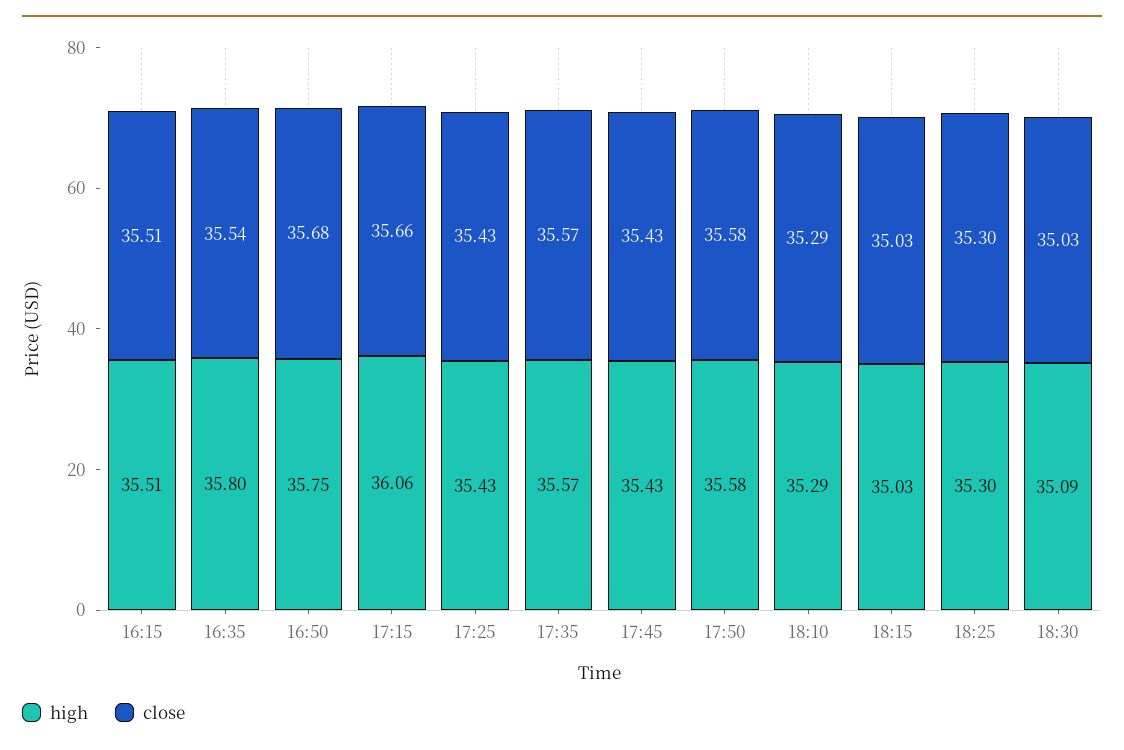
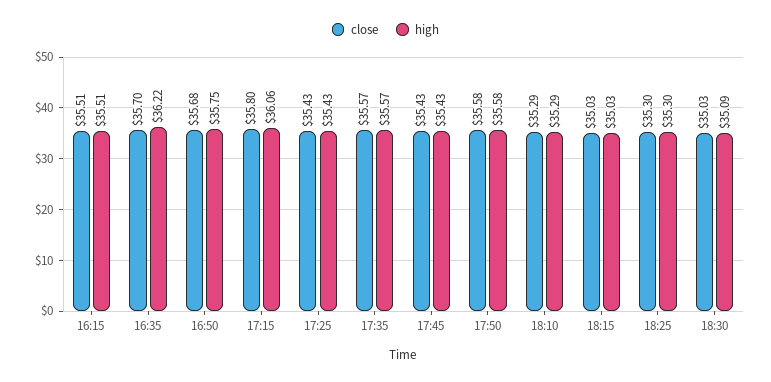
high, 16:35: 35.8 -> 36.22
close, 16:35: 35.54 -> 35.7
close, 17:15: 35.66 -> 35.8

